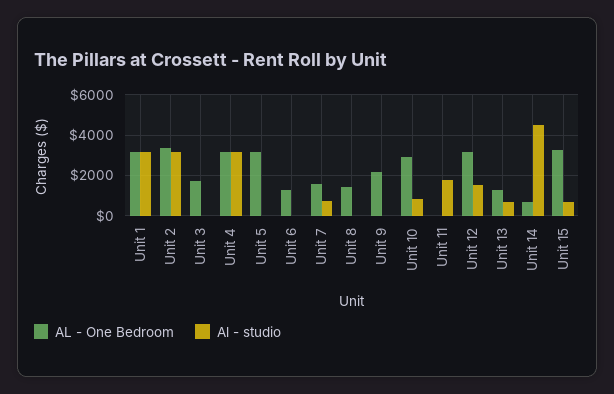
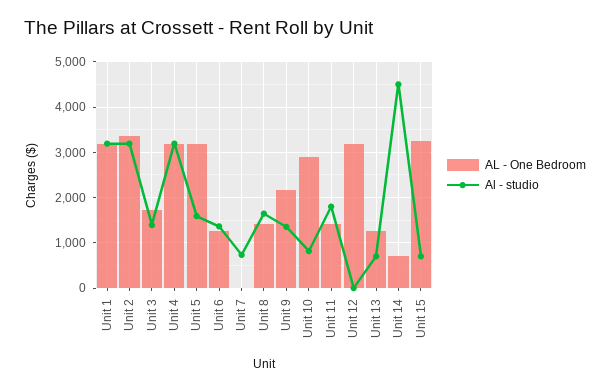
Al - studio, Unit 3: 0 -> 1400
Al - studio, Unit 5: 0 -> 1600
Al - studio, Unit 6: 0 -> 1400
AL - One Bedroom, Unit 7: 1500 -> 0
Al - studio, Unit 8: 0 -> 1600
Al - studio, Unit 9: 0 -> 1400
AL - One Bedroom, Unit 11: 0 -> 1400
Al - studio, Unit 12: 1500 -> 0

